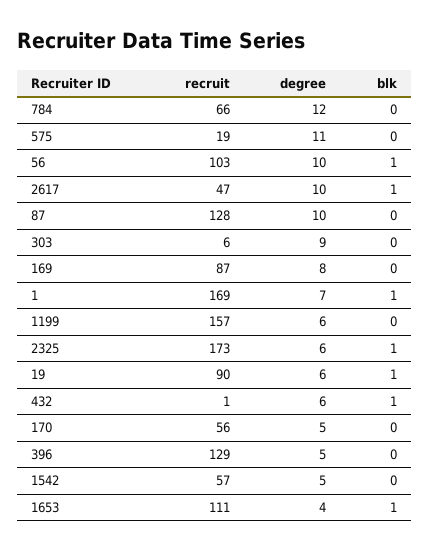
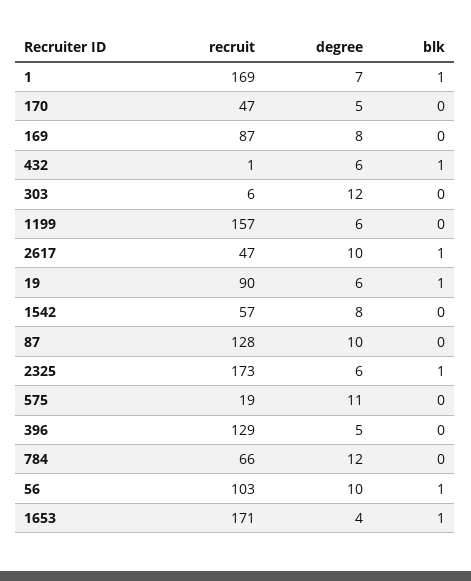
degree, 303: 9 -> 12
recruit, 170: 56 -> 47
degree, 1542: 5 -> 8
recruit, 1653: 111 -> 171

